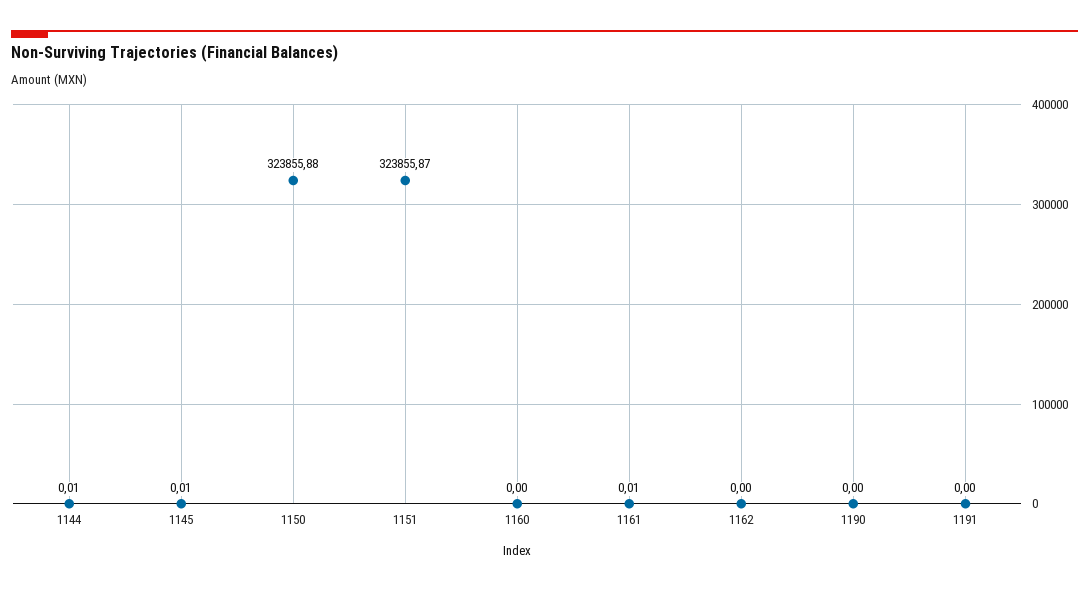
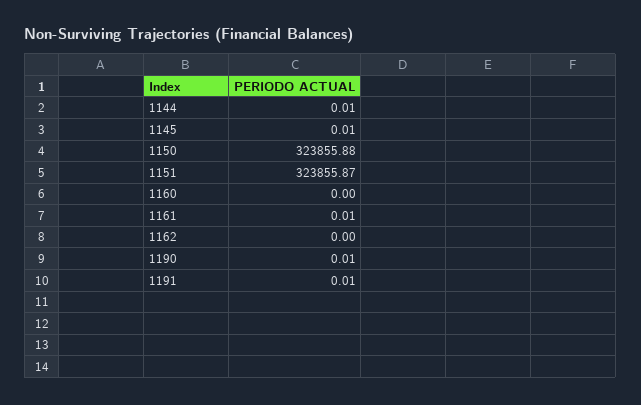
1190: 0 -> 0.01
1191: 0 -> 0.01

